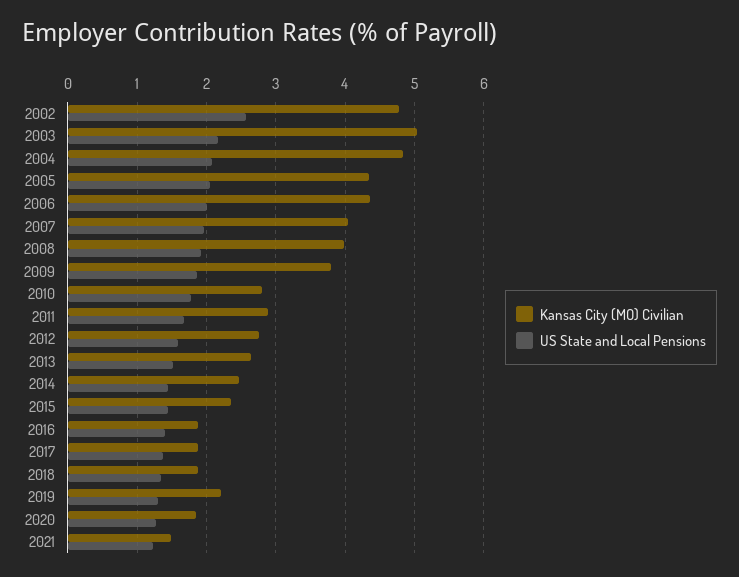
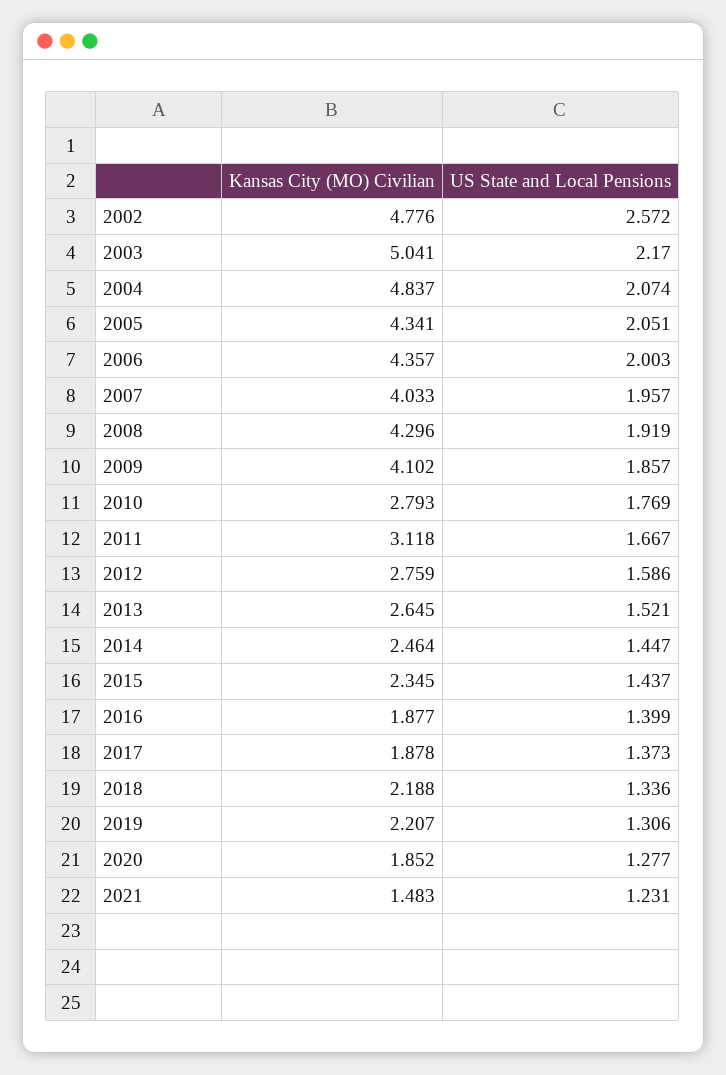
Kansas City (MO) Civilian, 2008: 4 -> 4.296
Kansas City (MO) Civilian, 2009: 3.8 -> 4.102
Kansas City (MO) Civilian, 2011: 2.9 -> 3.118
Kansas City (MO) Civilian, 2018: 1.9 -> 2.188

